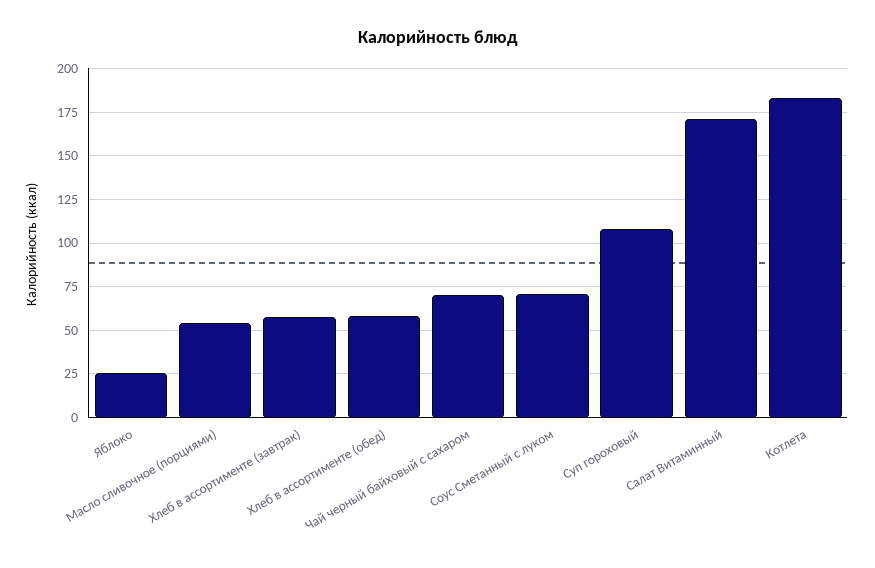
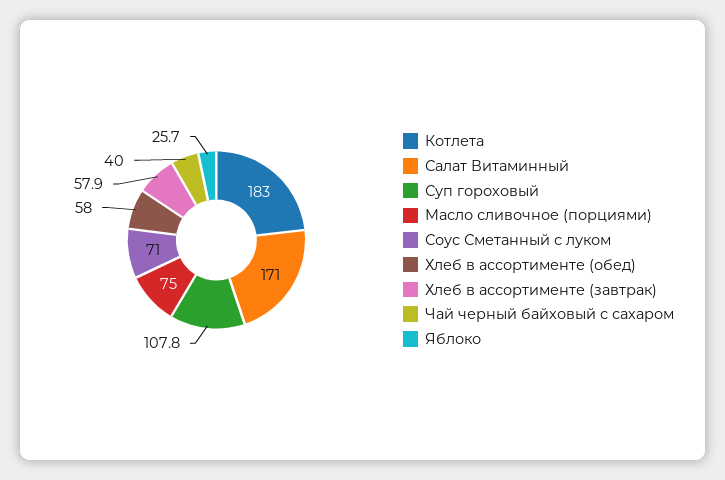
Масло сливочное (порциями): 55 -> 75
Чай черный байховый с сахаром: 70 -> 40

